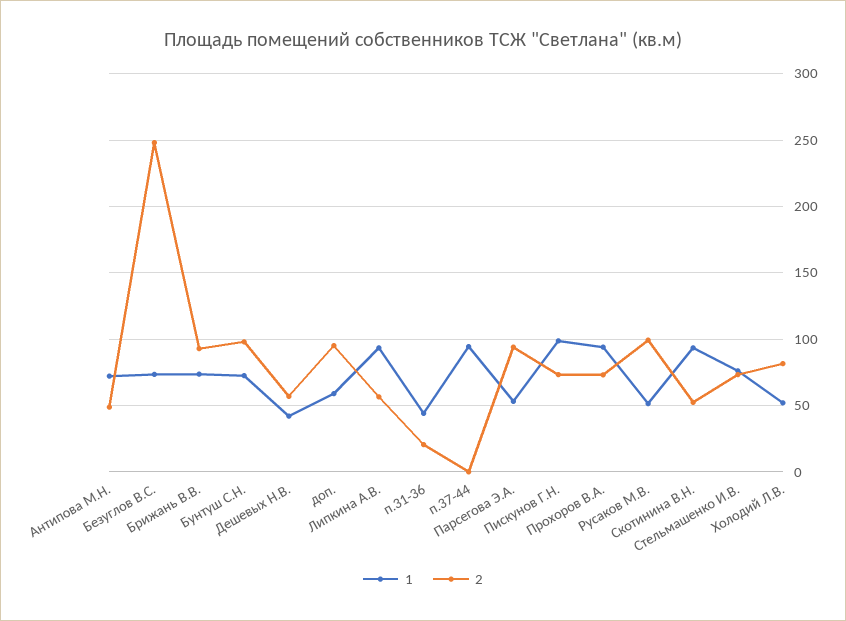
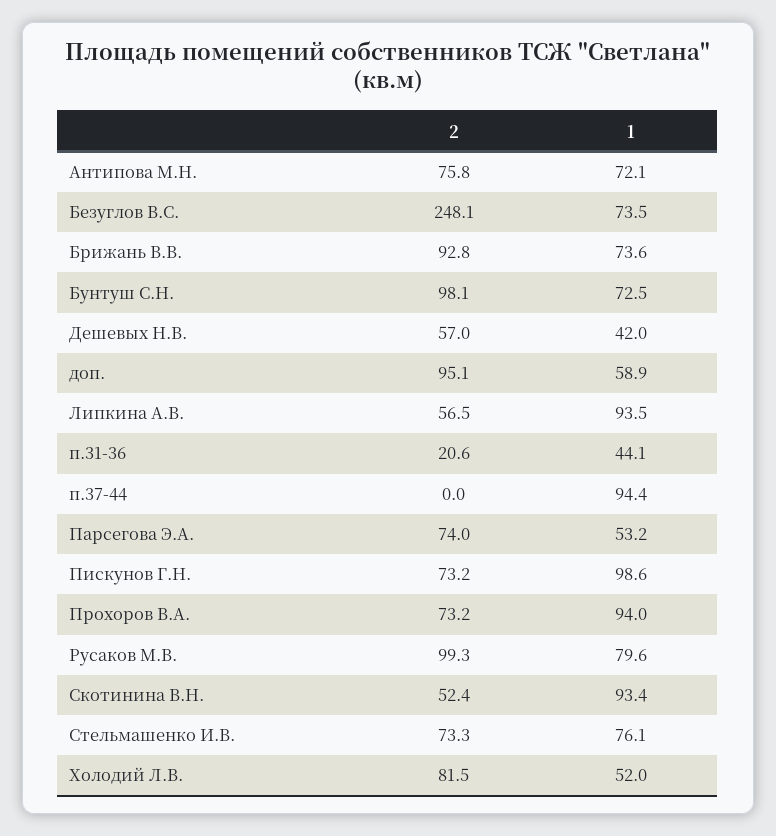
2, Антипова М.Н.: 50 -> 75.8
2, Парсегова Э.А.: 95 -> 74
1, Русаков М.В.: 50 -> 79.6

